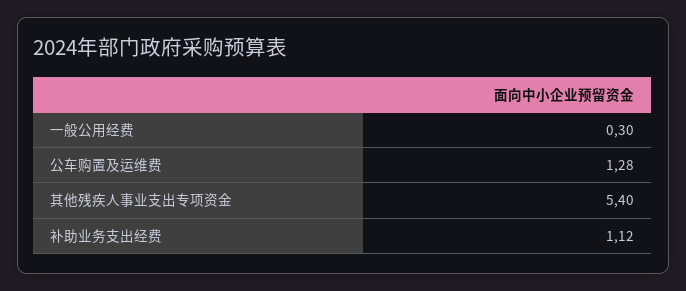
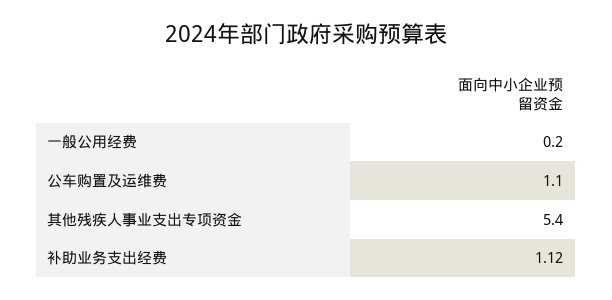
一般公用经费: 0.3 -> 0.2
公车购置及运维费: 1.28 -> 1.1

